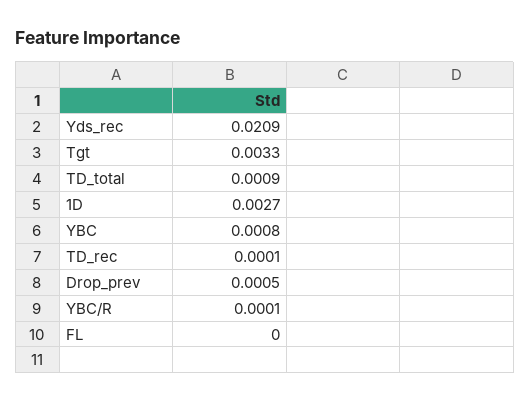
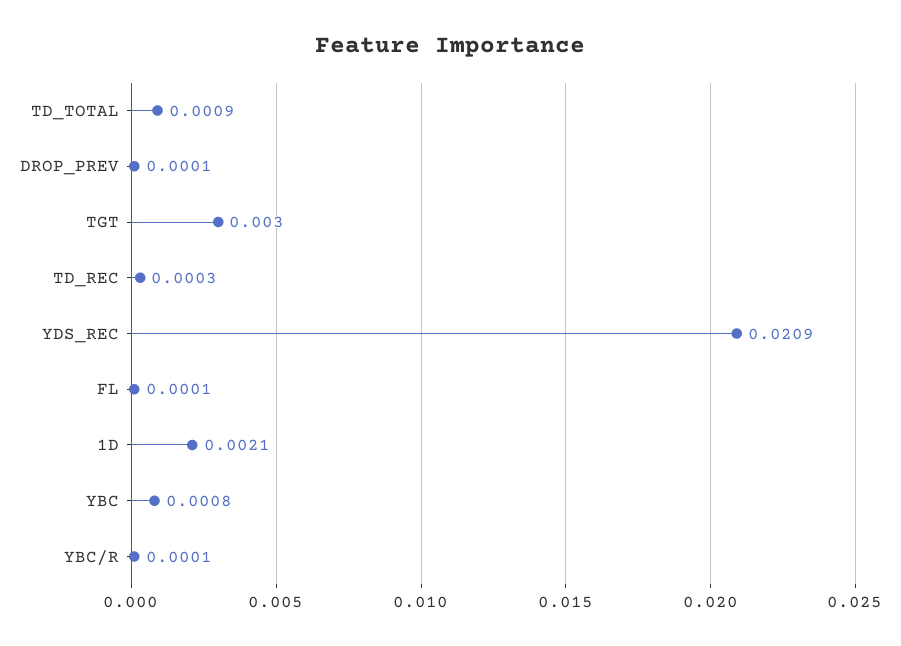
Tgt: 0.0033 -> 0.003
1D: 0.0027 -> 0.0021
TD_rec: 0.0001 -> 0.0003
Drop_prev: 0.0005 -> 0.0001
FL: 0 -> 0.0001

